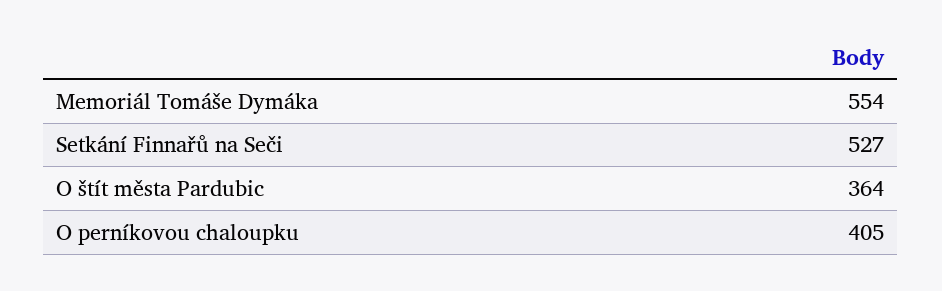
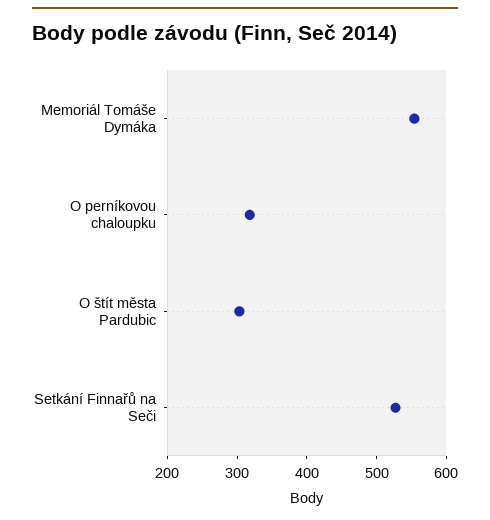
O štít města Pardubic: 364 -> 300
O perníkovou chaloupku: 405 -> 320

